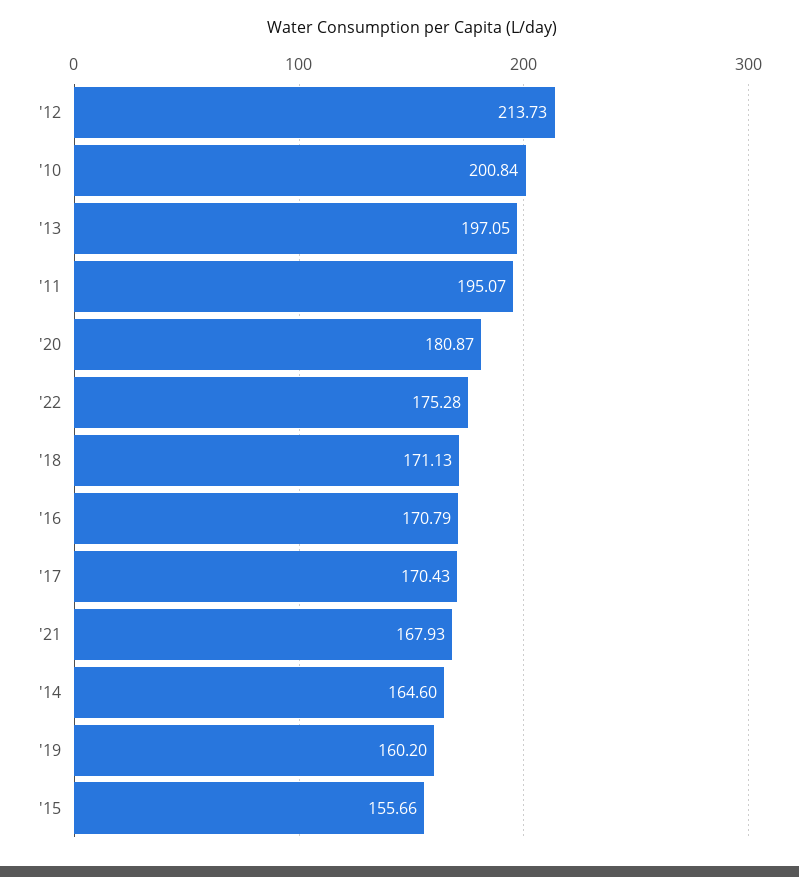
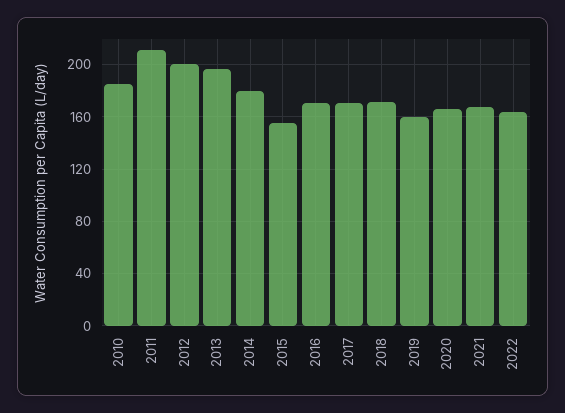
'12: 213.73 -> 200
'10: 200.84 -> 185
'11: 195.07 -> 210
'20: 180.87 -> 165
'22: 175.28 -> 165
'14: 164.6 -> 180

